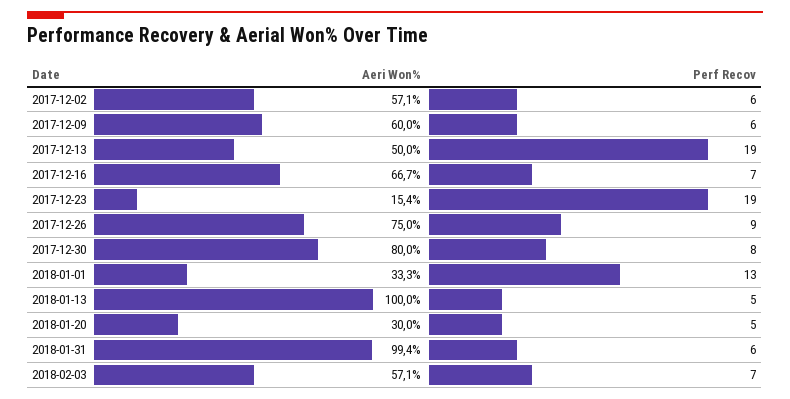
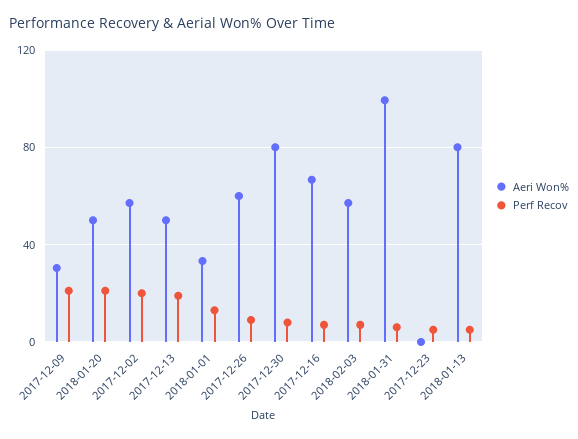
Perf Recov, 2017-12-02: 6 -> 20
Aeri Won%, 2017-12-09: 60 -> 30
Perf Recov, 2017-12-09: 6 -> 20
Aeri Won%, 2017-12-23: 15.4 -> 0
Perf Recov, 2017-12-23: 19 -> 5
Aeri Won%, 2017-12-26: 75 -> 60
Aeri Won%, 2018-01-13: 100 -> 80
Aeri Won%, 2018-01-20: 30 -> 50
Perf Recov, 2018-01-20: 5 -> 20

